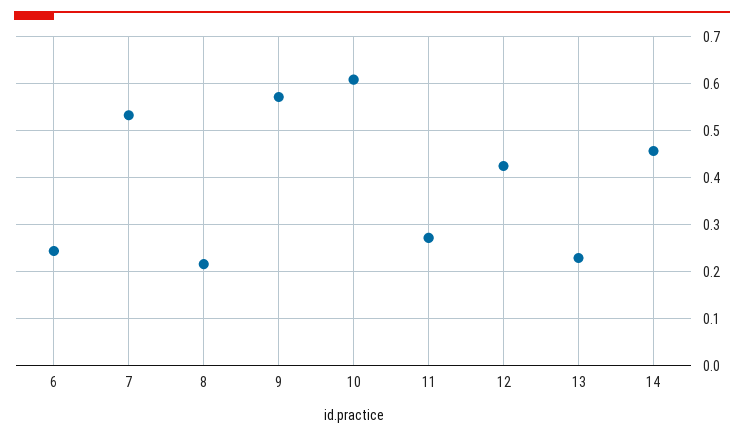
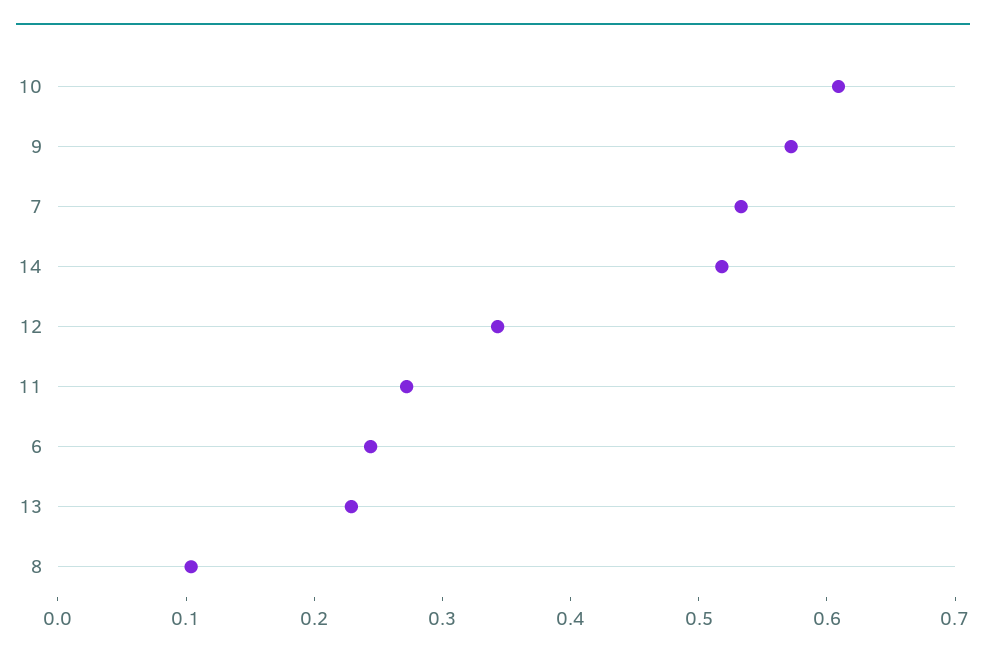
8: 0.22 -> 0.1
12: 0.42 -> 0.34
14: 0.46 -> 0.52

